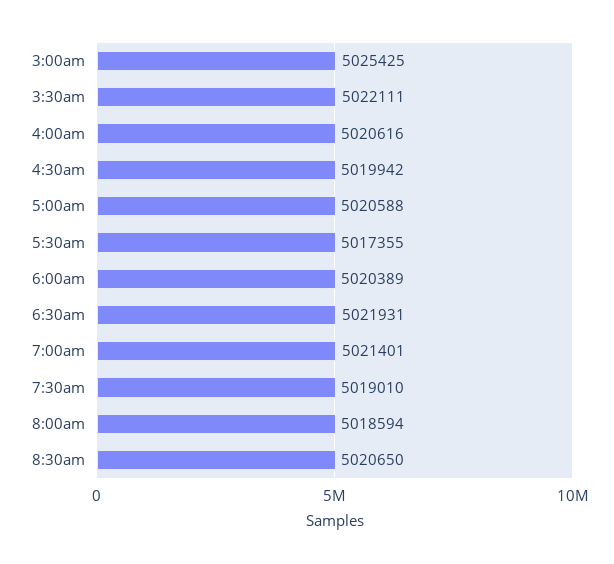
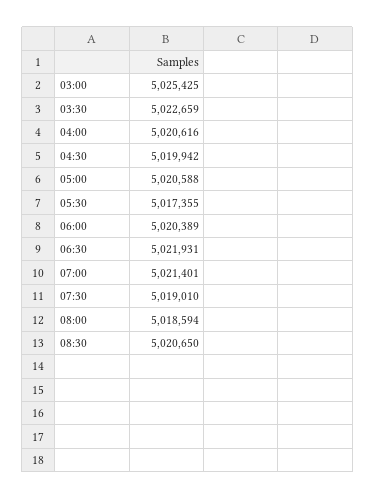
3:30am: 5022111 -> 5022659

